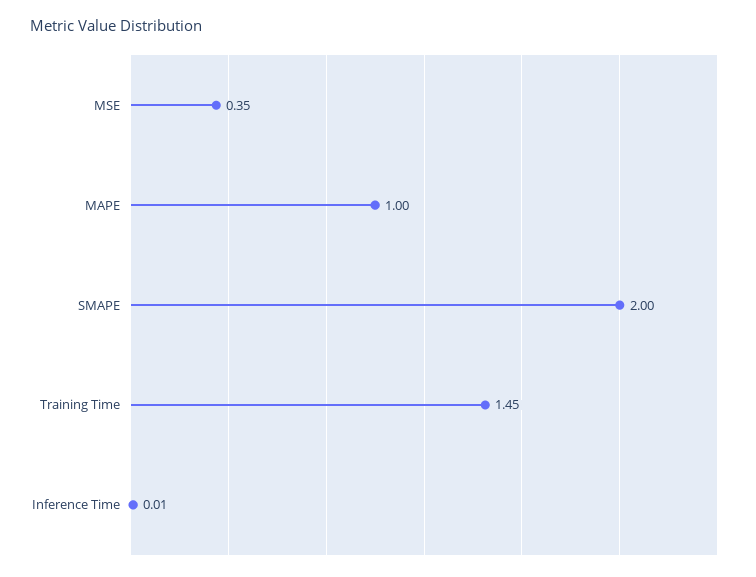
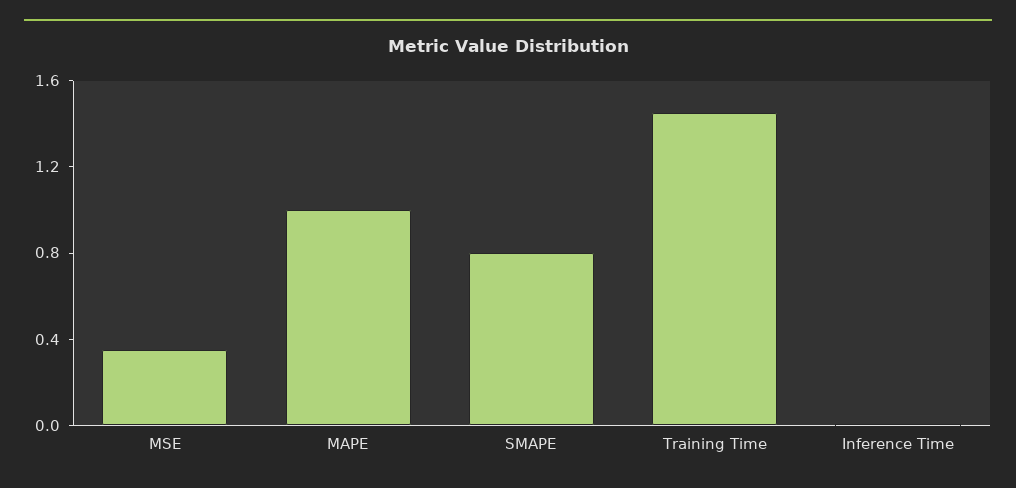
SMAPE: 2 -> 0.8

